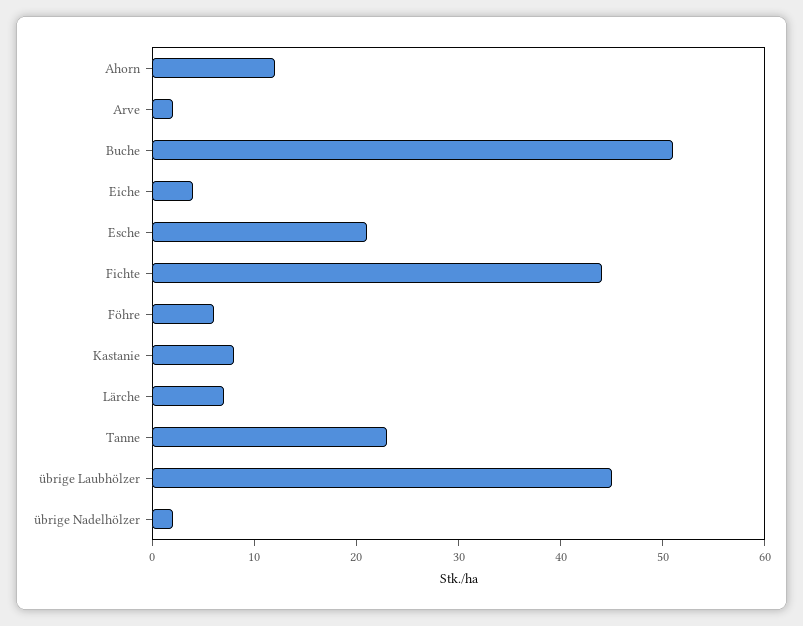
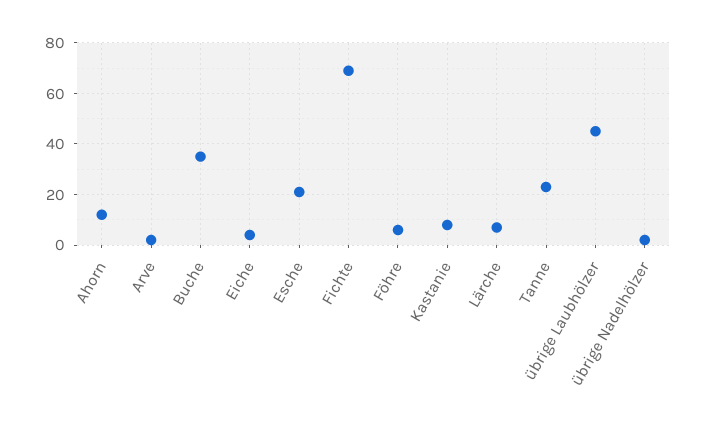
Buche: 51 -> 35
Fichte: 44 -> 70

